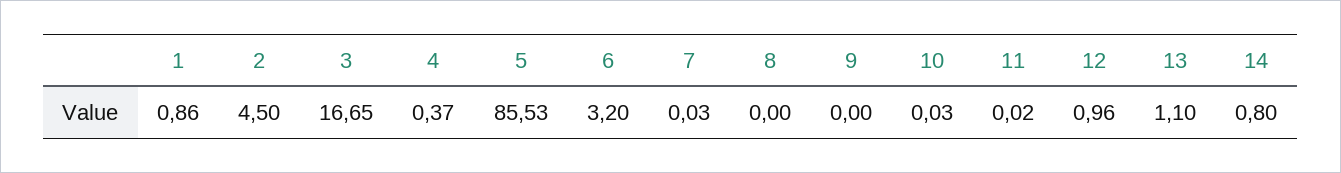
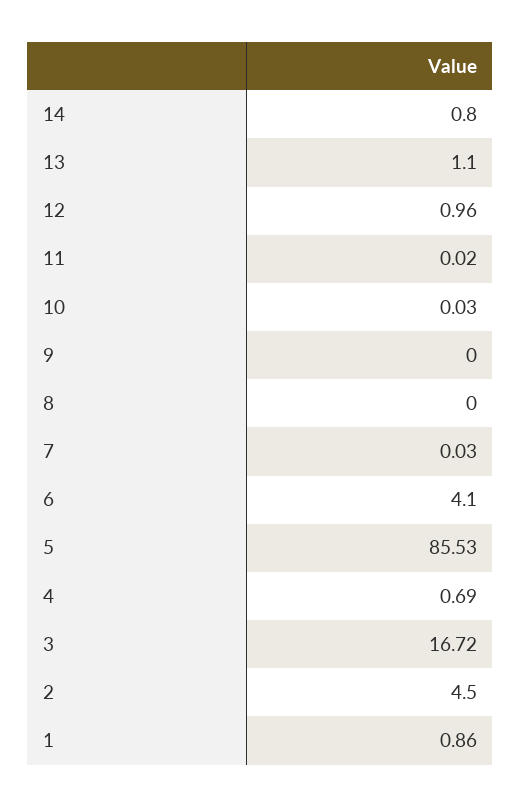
3: 16.65 -> 16.72
4: 0.37 -> 0.69
6: 3.2 -> 4.1

